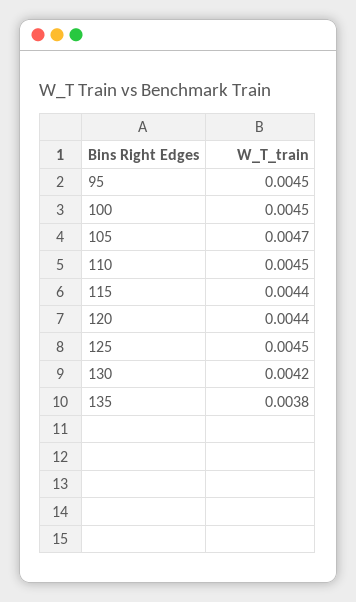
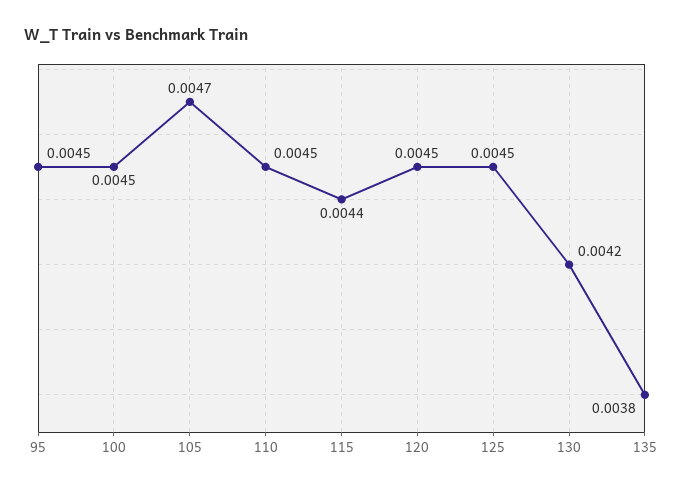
120: 0.0044 -> 0.0045

